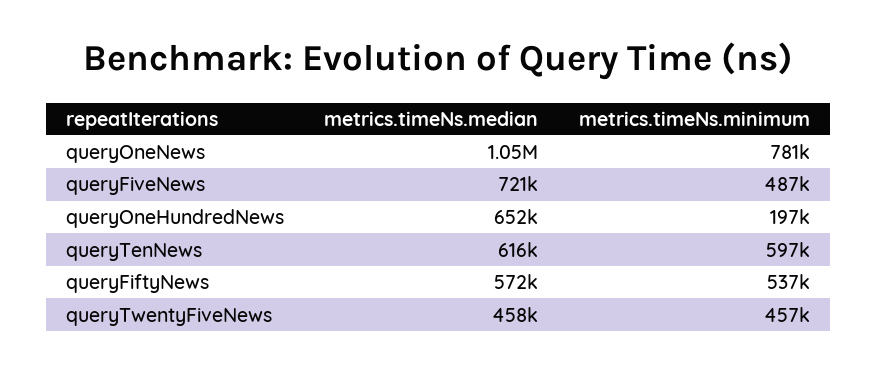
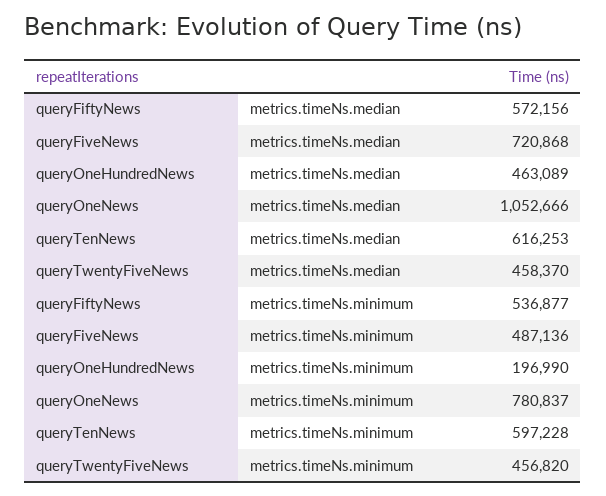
metrics.timeNs.median, queryOneHundredNews: 652000 -> 463089

